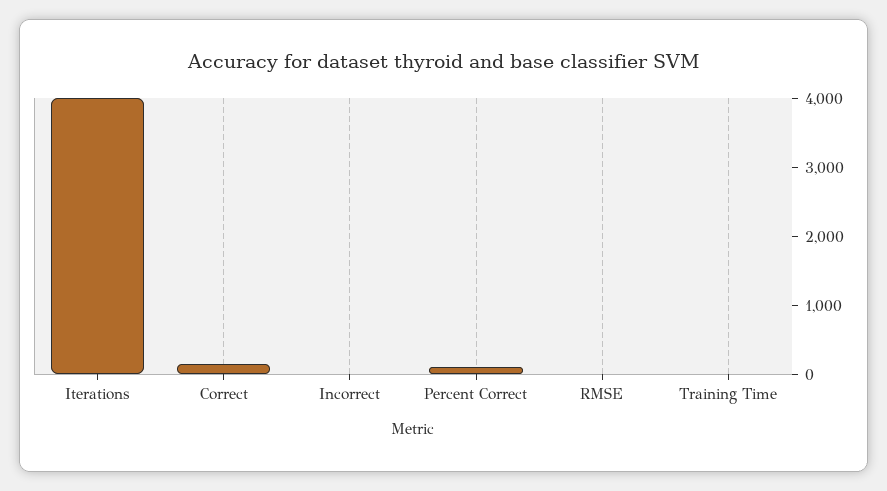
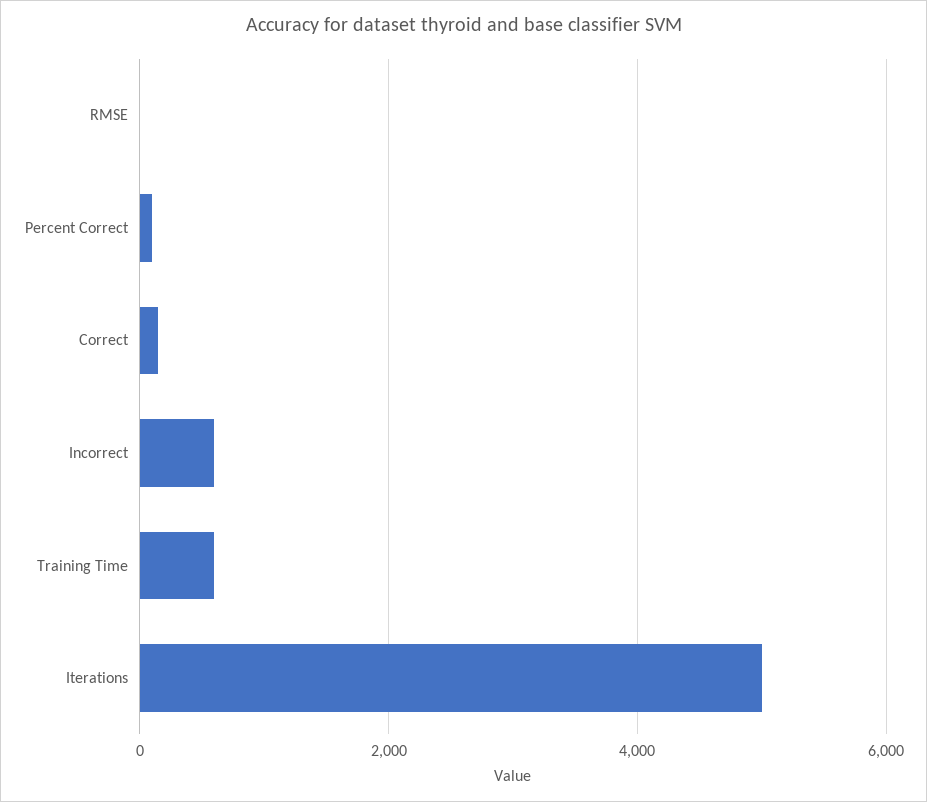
Iterations: 4000 -> 5000
Incorrect: 0 -> 600
Training Time: 0 -> 600

